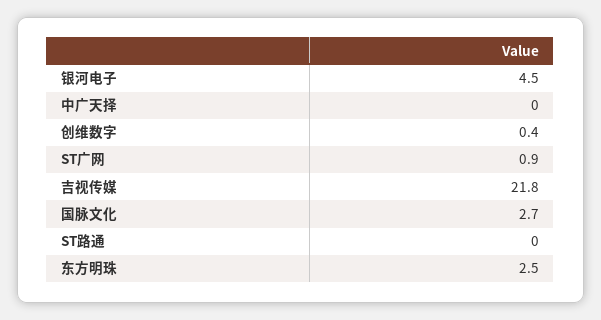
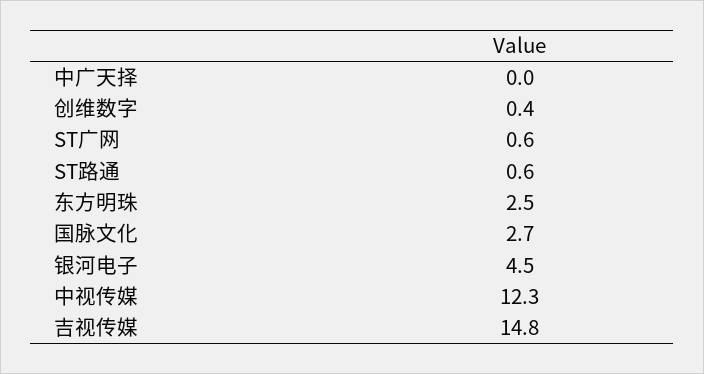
ST广网: 0.9 -> 0.6
吉视传媒: 21.8 -> 14.8
ST路通: 0 -> 0.6
中视传媒: none -> 12.3

